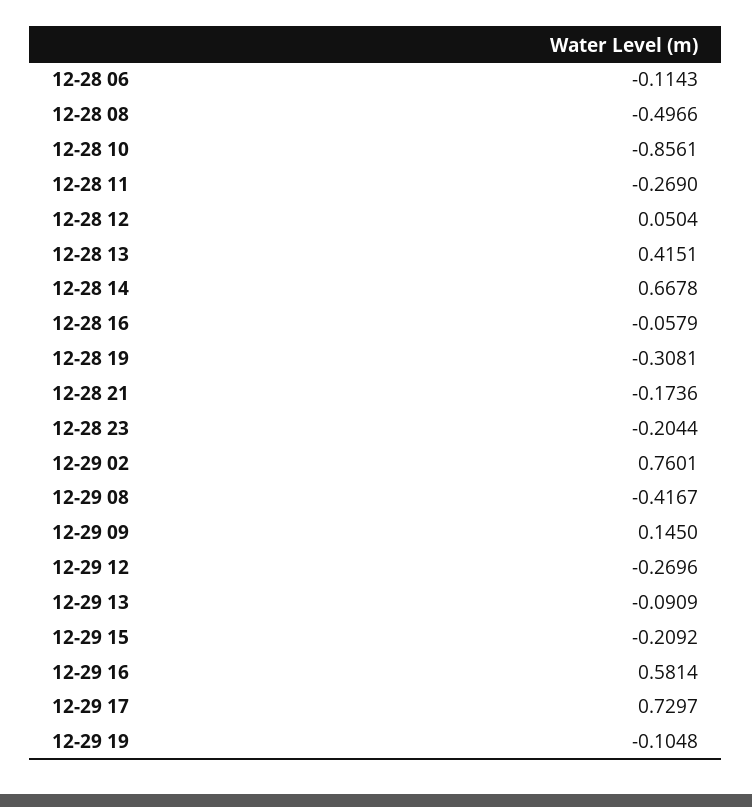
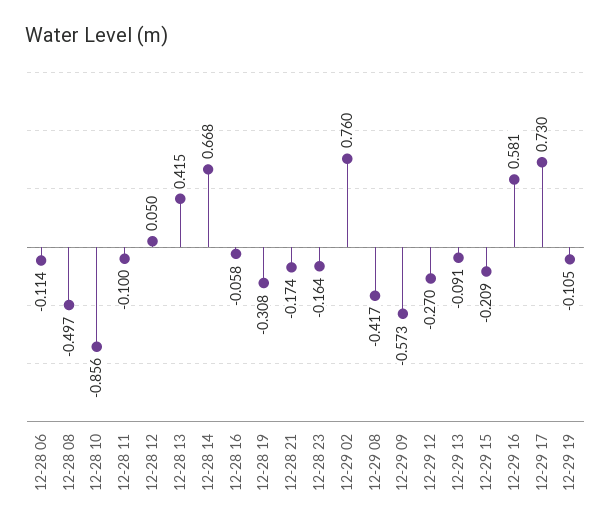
12-28 11: -0.269 -> -0.1
12-28 23: -0.2044 -> -0.164
12-29 09: 0.145 -> -0.573

